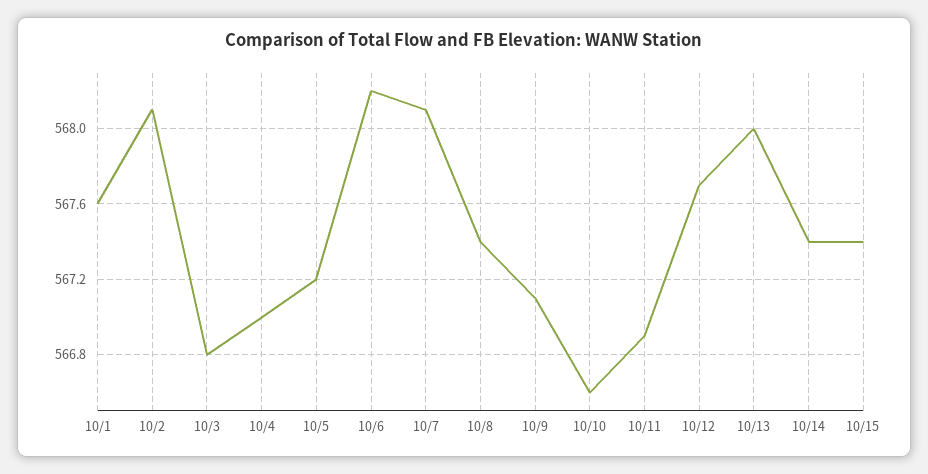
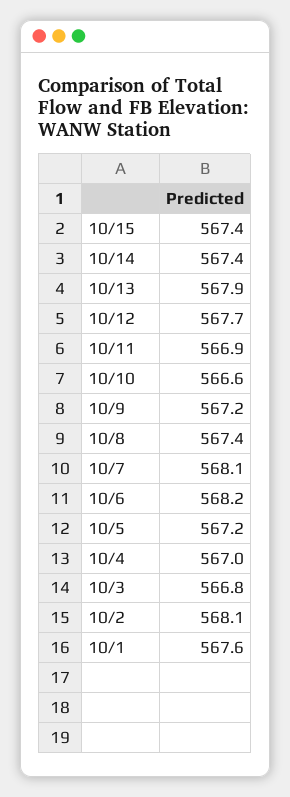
10/9: 567.1 -> 567.2
10/13: 568 -> 567.9

